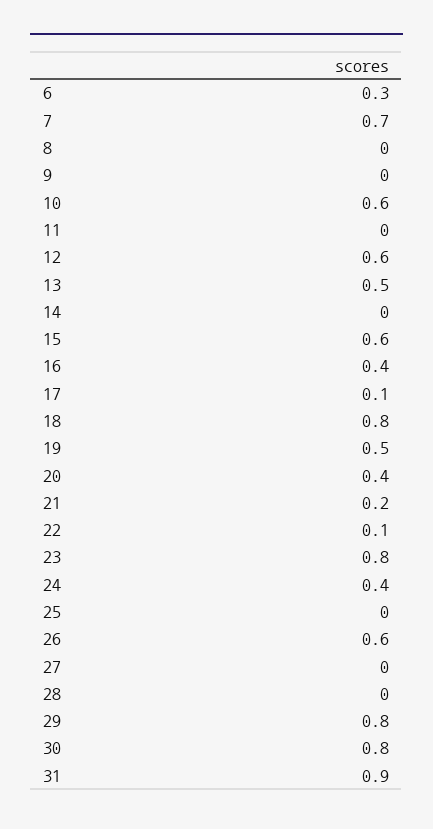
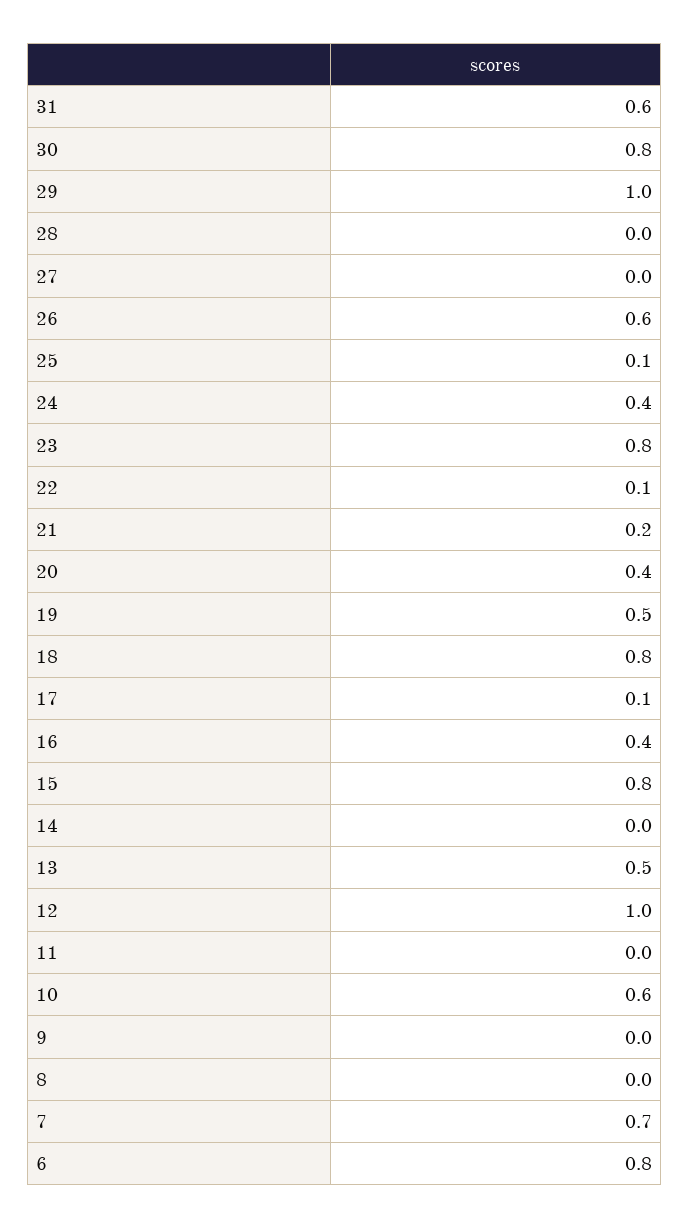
6: 0.3 -> 0.8
12: 0.6 -> 1
15: 0.6 -> 0.8
25: 0 -> 0.1
29: 0.8 -> 1
31: 0.9 -> 0.6

